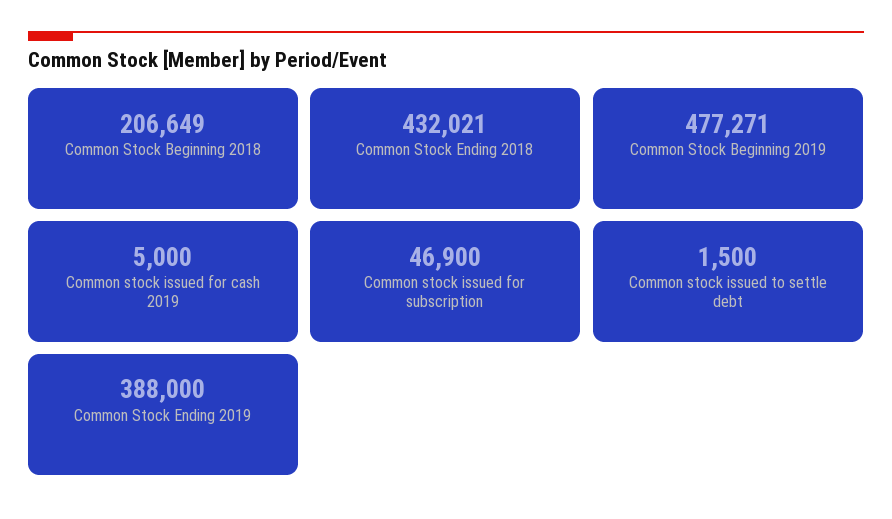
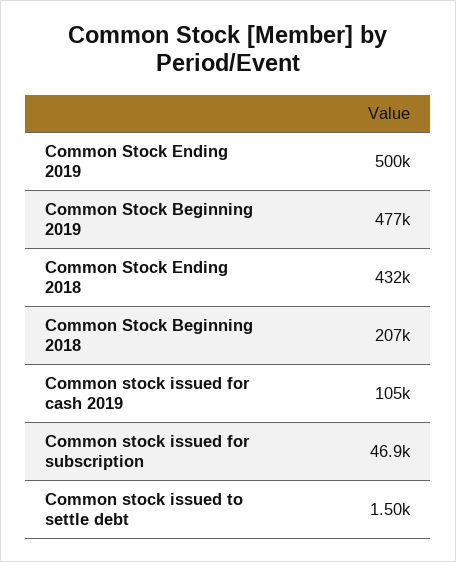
Common stock issued for cash 2019: 5000 -> 105000
Common Stock Ending 2019: 388000 -> 500000

